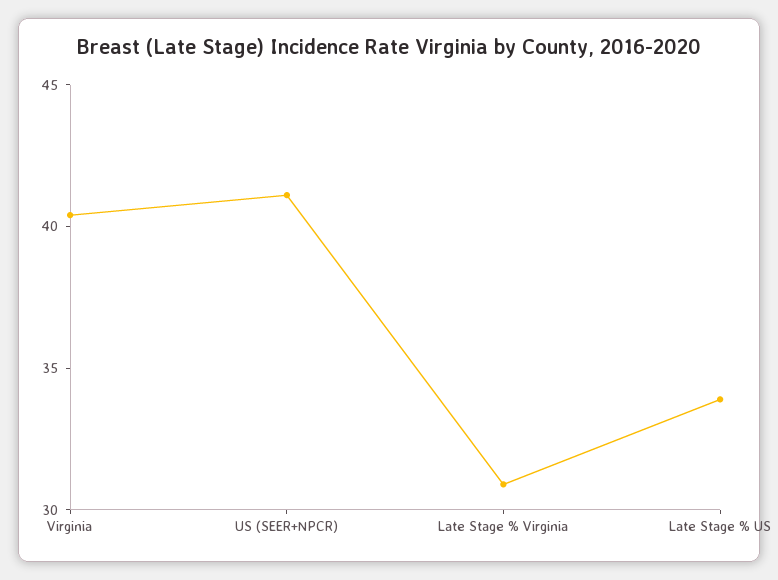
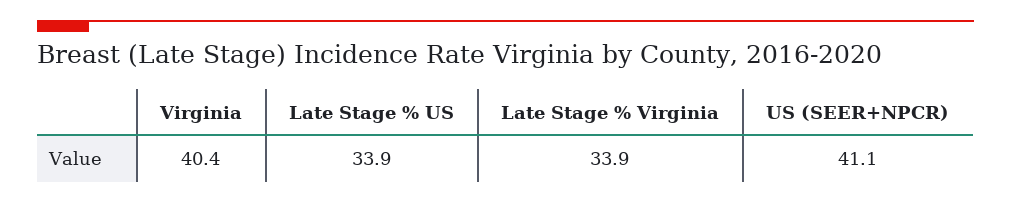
Late Stage % Virginia: 31 -> 33.9

